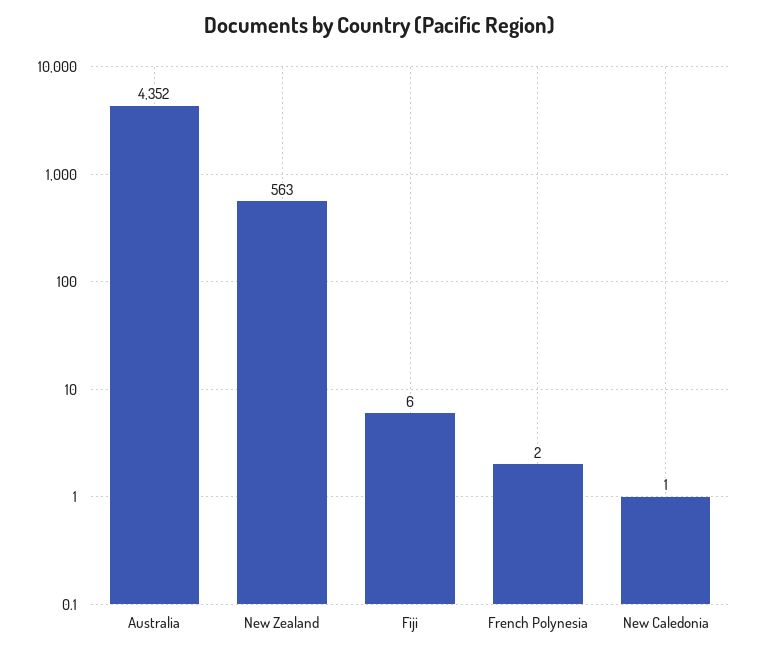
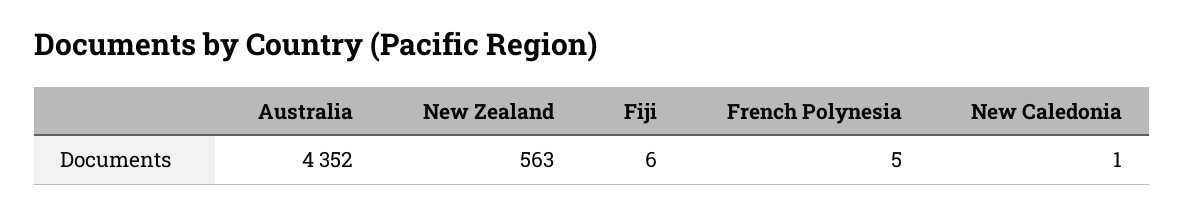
French Polynesia: 2 -> 5

